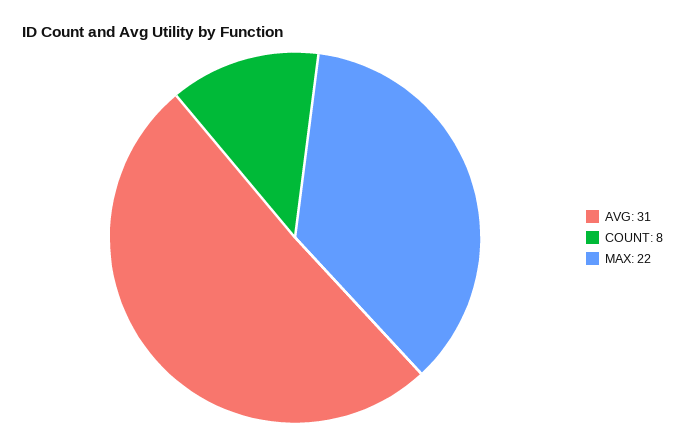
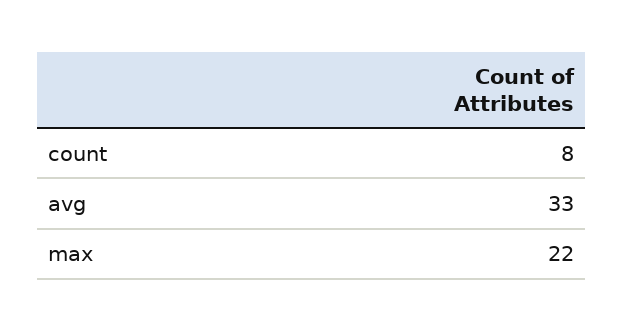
AVG: 31 -> 33

